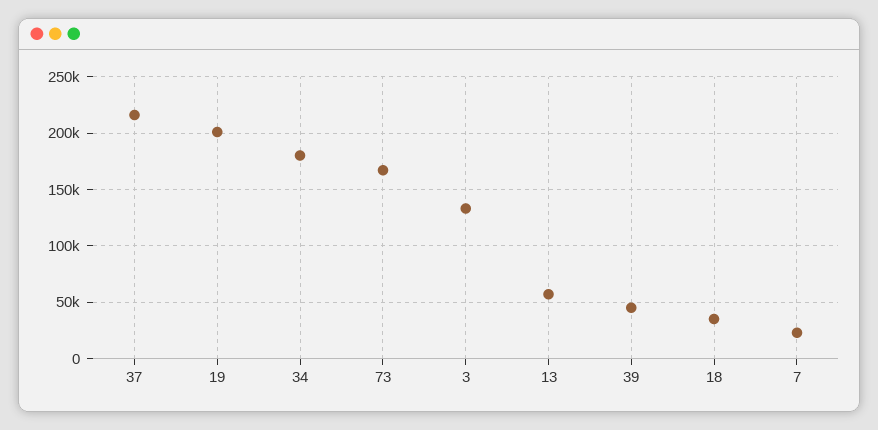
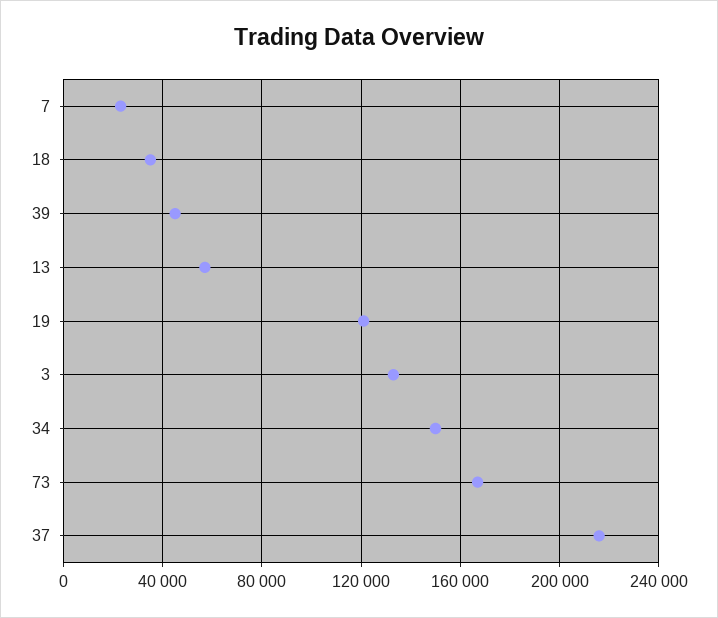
19: 200000 -> 120000
34: 180000 -> 150000

